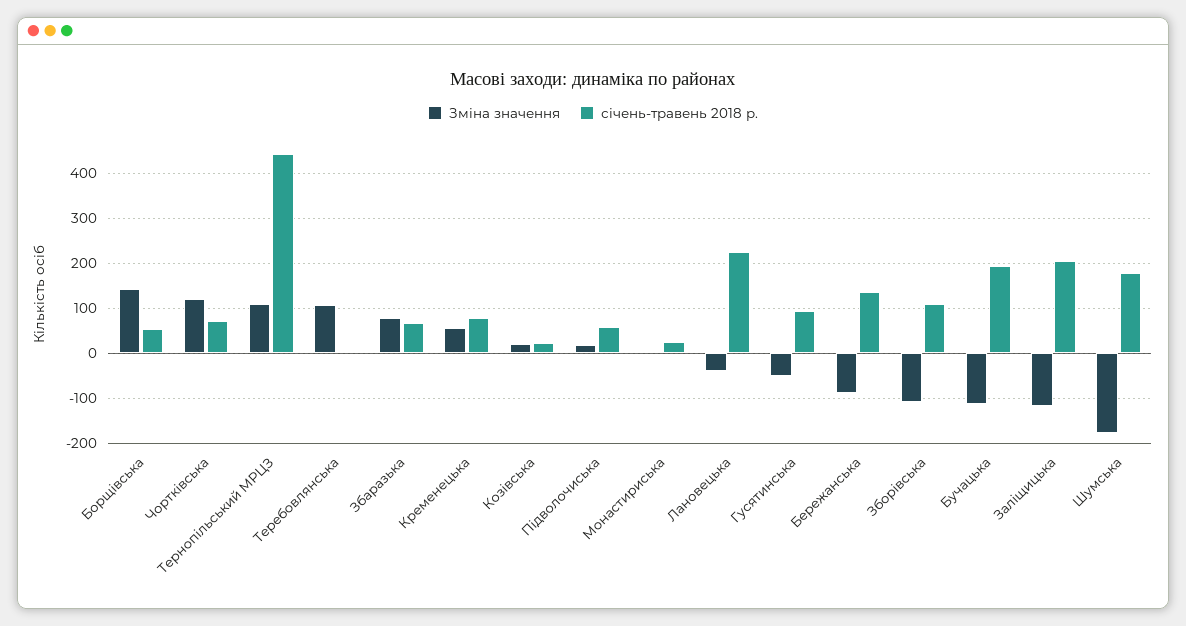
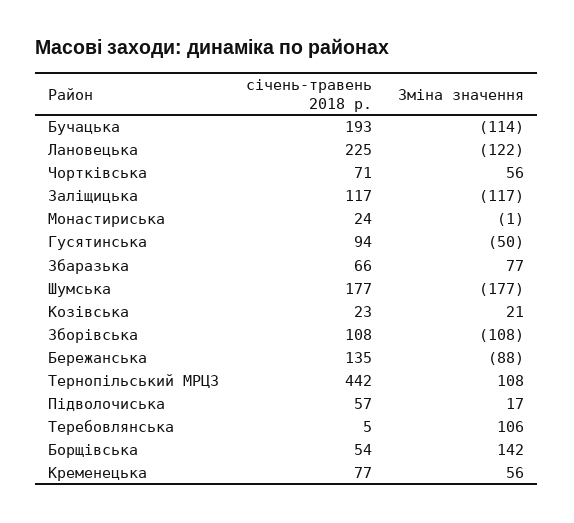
Зміна значення, Чортківська: 120 -> 56
Зміна значення, Лановецька: -40 -> -122
січень-травень 2018 р., Заліщицька: 200 -> 117

